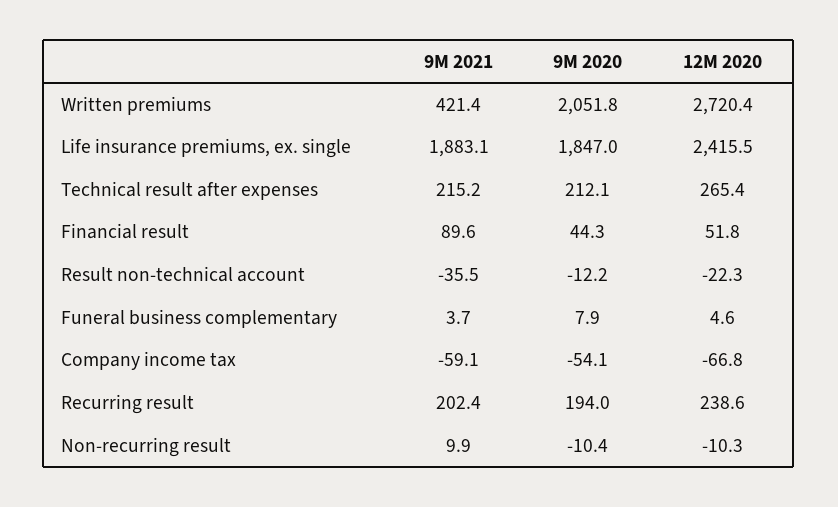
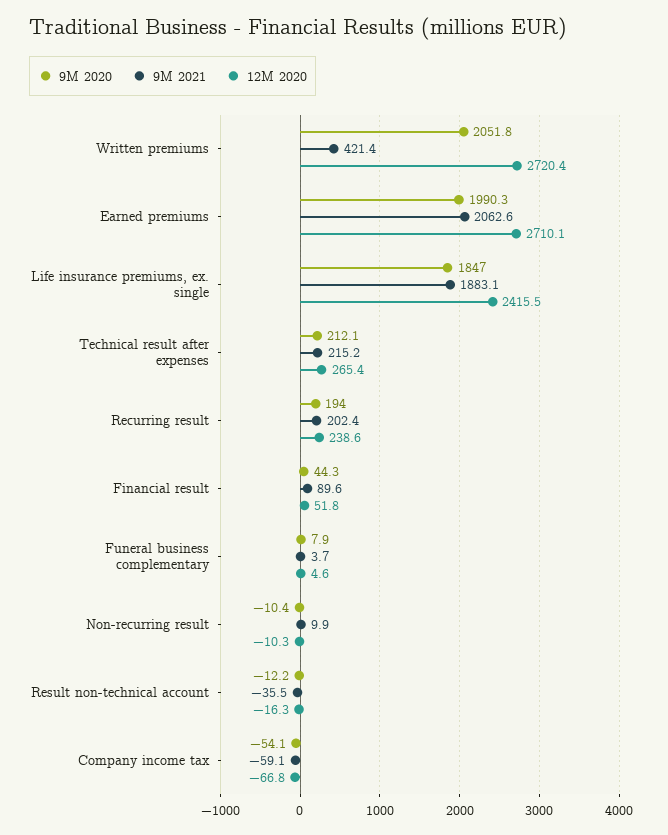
12M 2020, Result non-technical account: -22.3 -> -16.3
9M 2020, Earned premiums: none -> 1990.3
9M 2021, Earned premiums: none -> 2062.6
12M 2020, Earned premiums: none -> 2710.1

